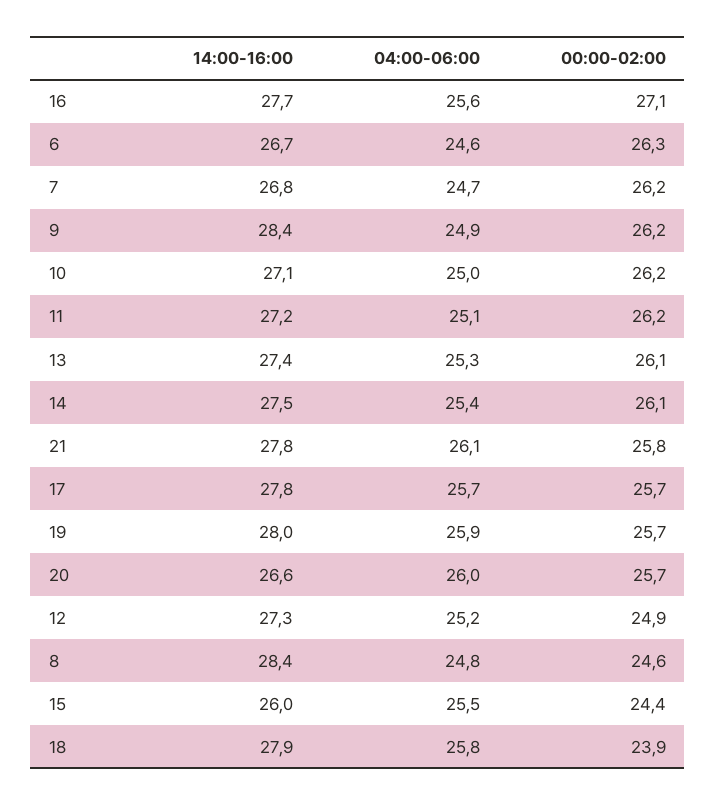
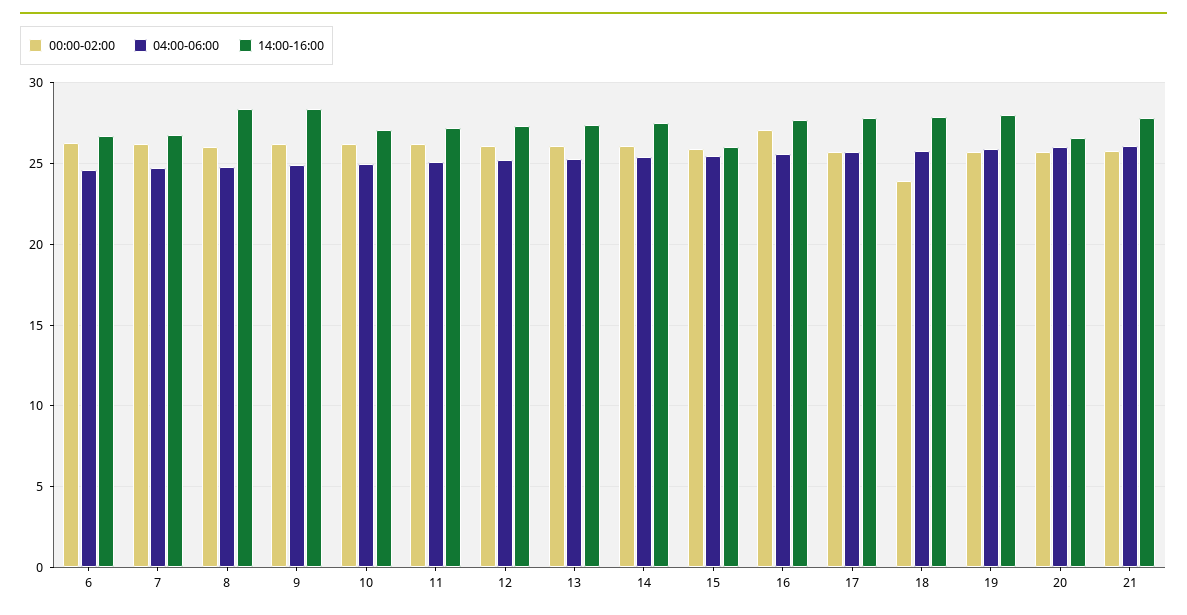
00:00-02:00, 12: 24.9 -> 26
00:00-02:00, 8: 24.6 -> 26
00:00-02:00, 15: 24.4 -> 26

